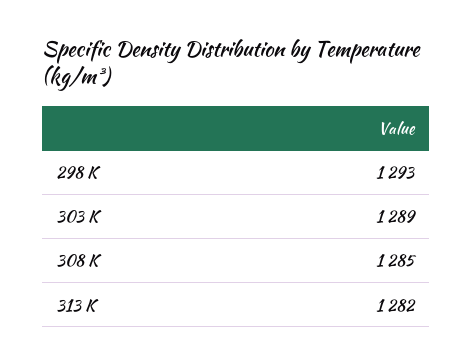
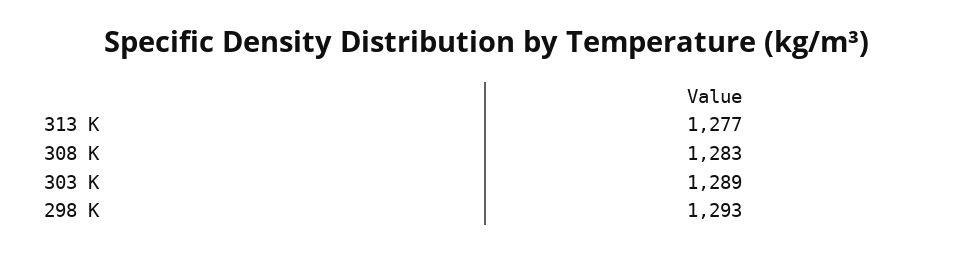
308 K: 1285 -> 1283
313 K: 1282 -> 1277

